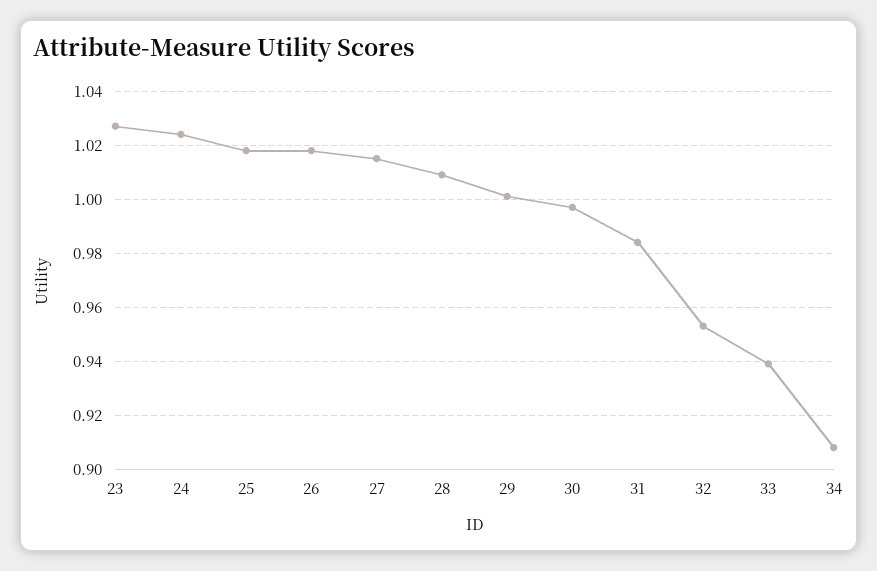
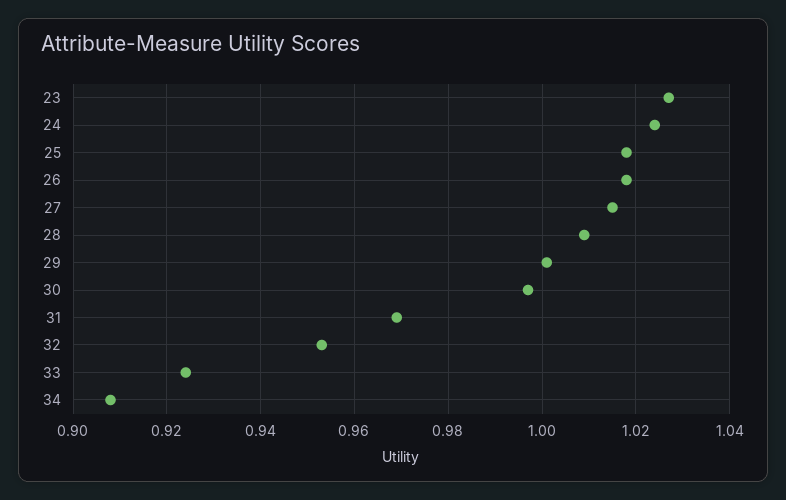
31: 0.985 -> 0.97
33: 0.94 -> 0.925

